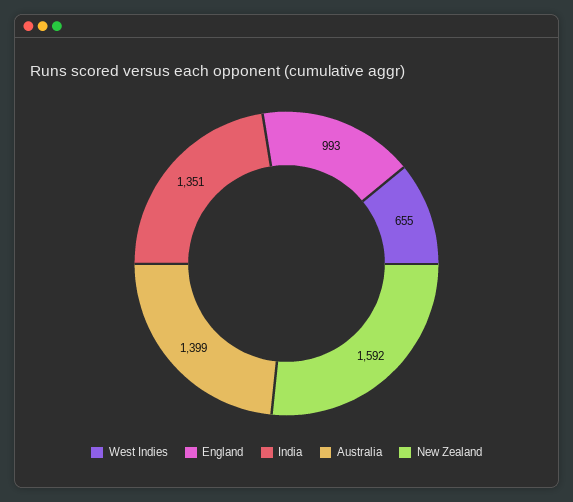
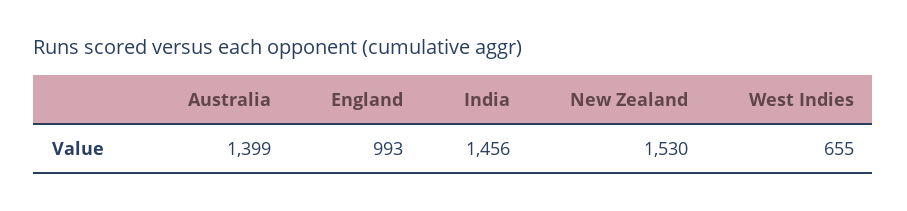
India: 1351 -> 1456
New Zealand: 1592 -> 1530

